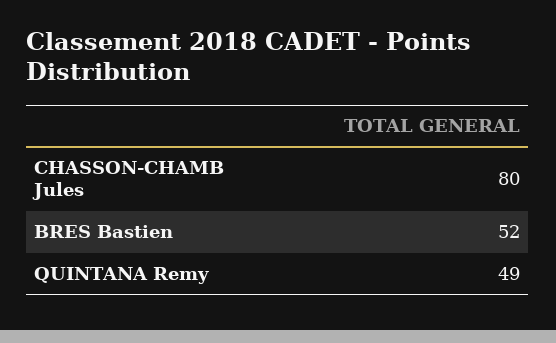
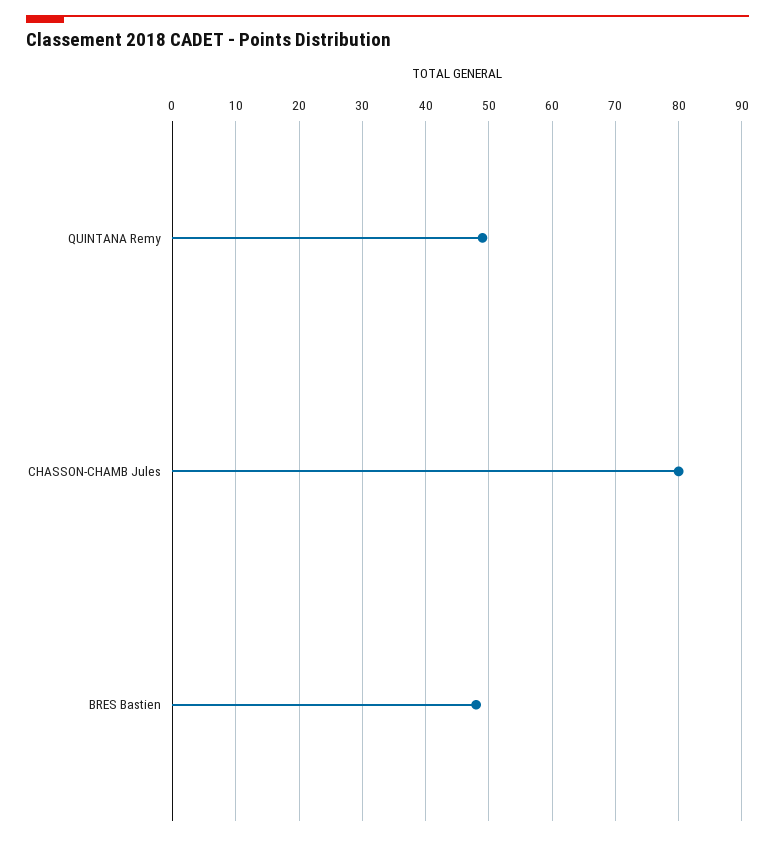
BRES Bastien: 52 -> 48

